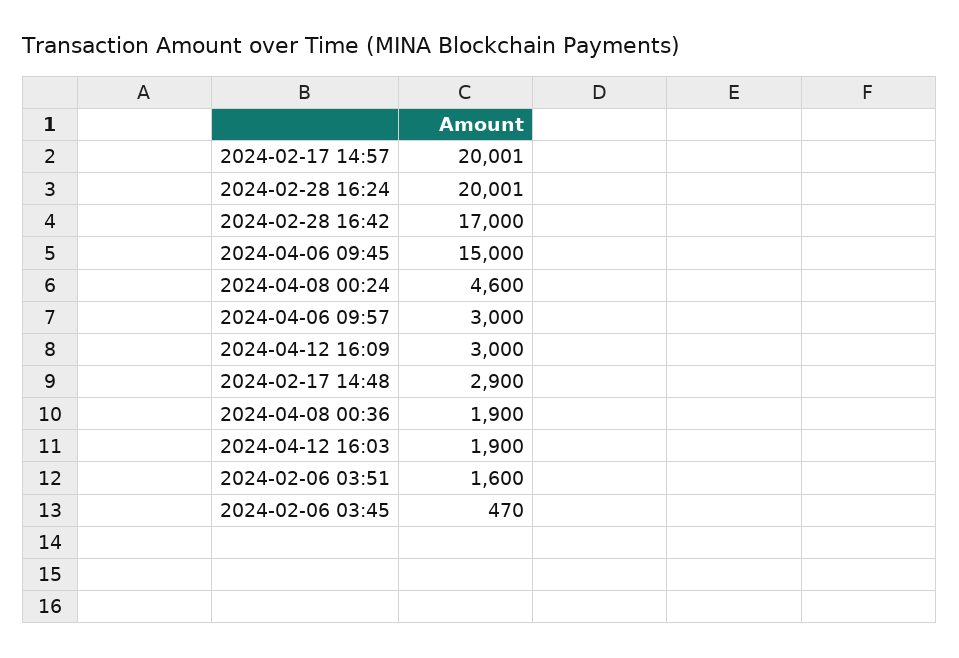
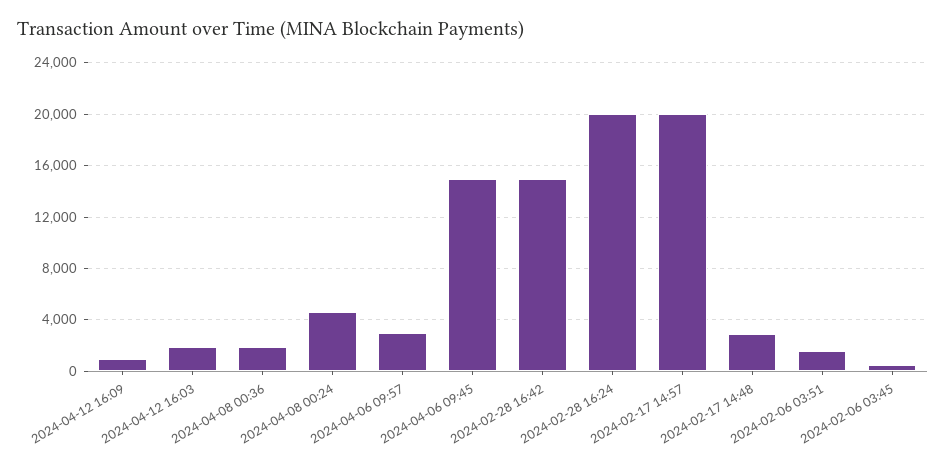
2024-02-28 16:42: 17000 -> 15000
2024-04-12 16:09: 3000 -> 1000

